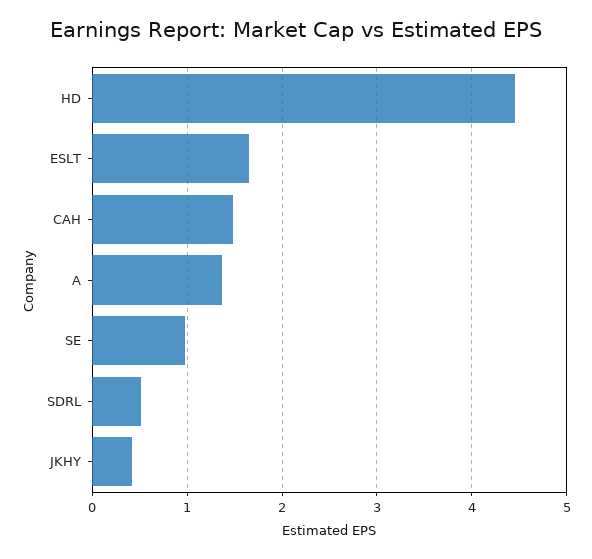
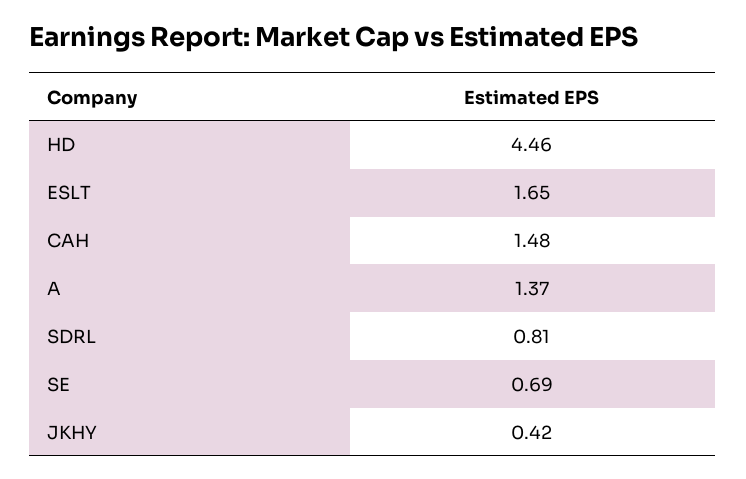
SE: 1 -> 0.69
SDRL: 0.5 -> 0.81

